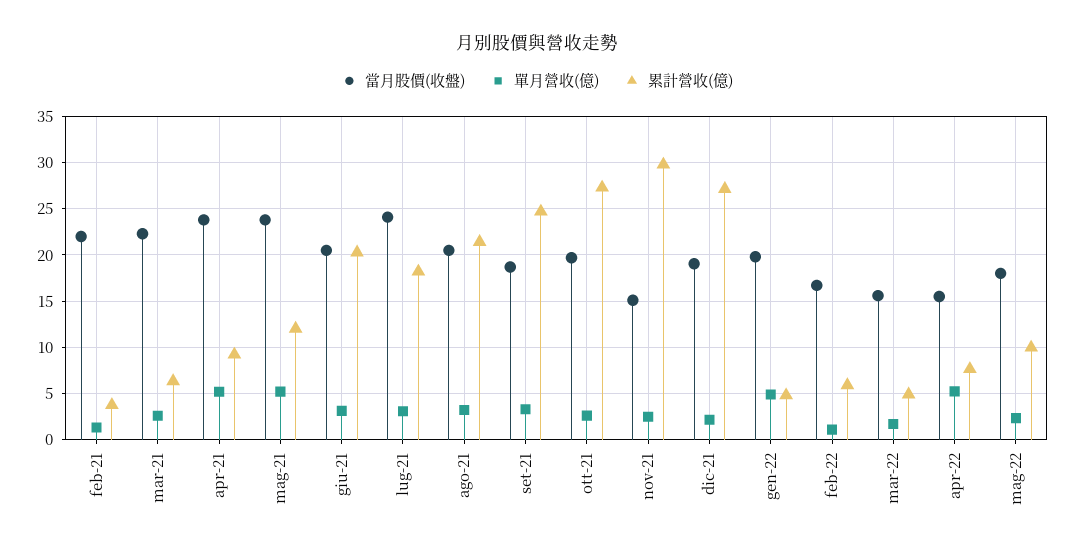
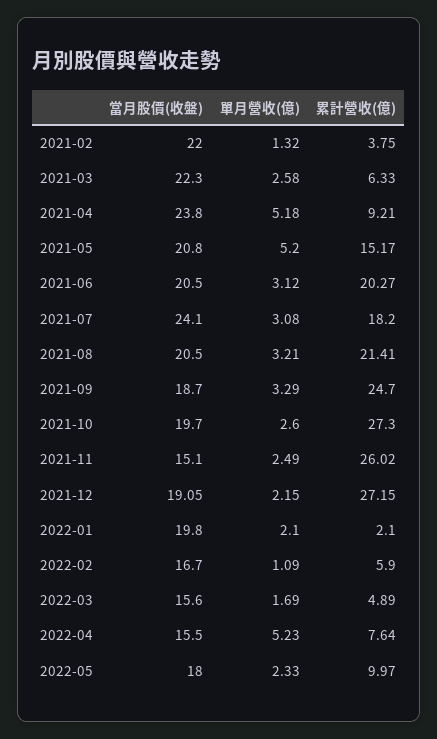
當月股價(收盤), mag-21: 24 -> 20.8
累計營收(億), mag-21: 12 -> 15.17
累計營收(億), nov-21: 30 -> 26.02
單月營收(億), gen-22: 5 -> 2.1
累計營收(億), gen-22: 5 -> 2.1

